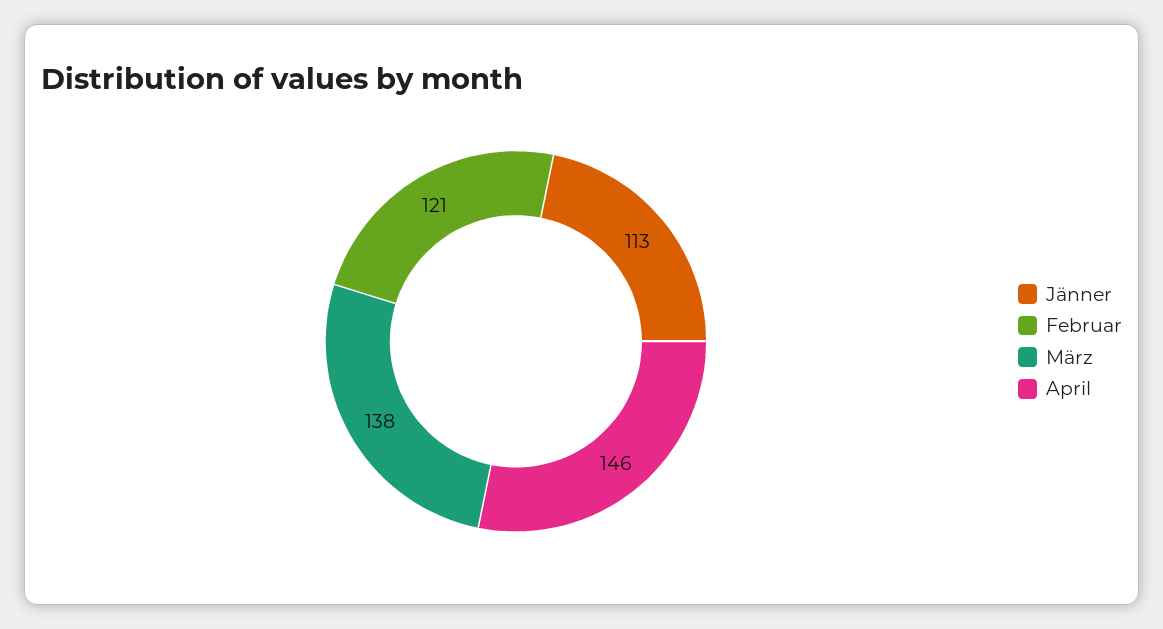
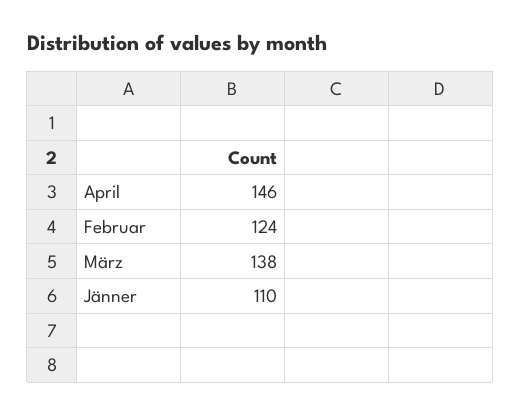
Jänner: 113 -> 110
Februar: 121 -> 124

